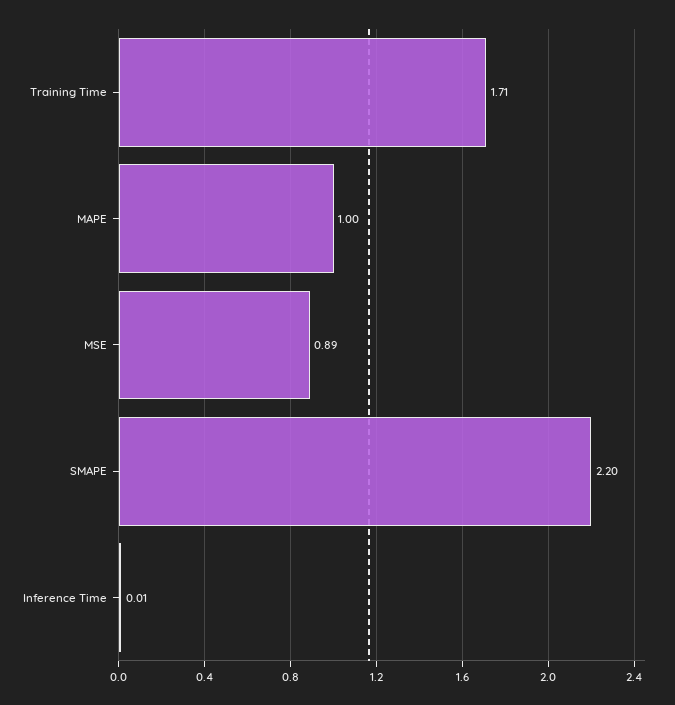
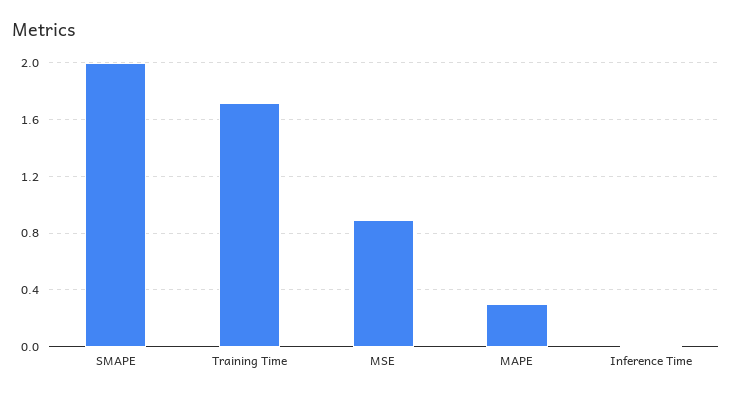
MAPE: 1 -> 0.3
SMAPE: 2.2 -> 2

